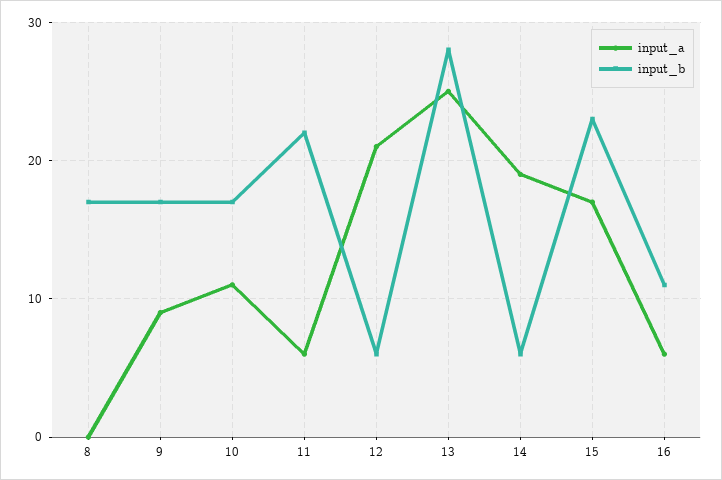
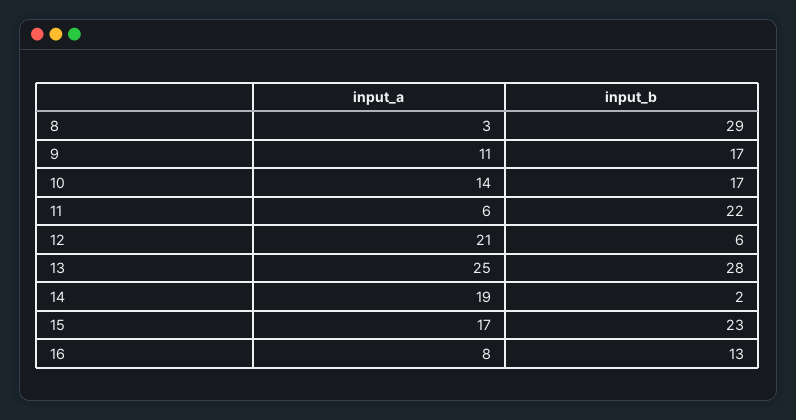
input_a, 8: 0 -> 3
input_b, 8: 17 -> 29
input_a, 9: 9 -> 11
input_a, 10: 11 -> 14
input_b, 14: 6 -> 2
input_a, 16: 6 -> 8
input_b, 16: 11 -> 13

